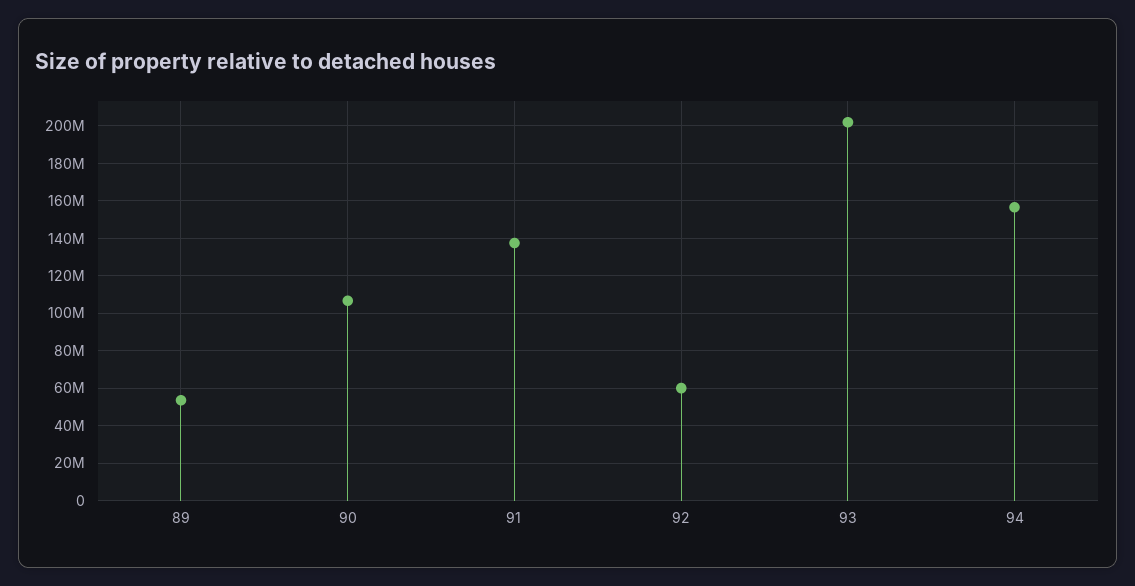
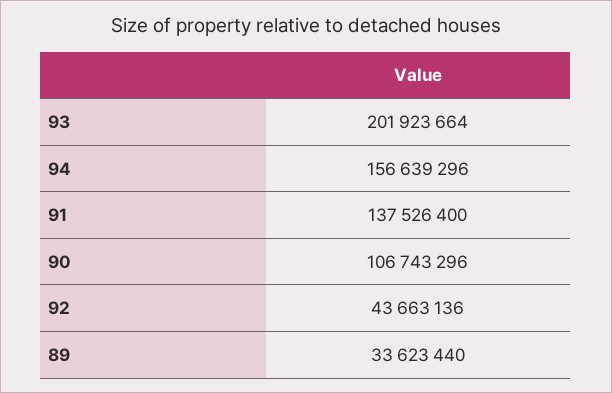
89: 55000000 -> 33623440
92: 60000000 -> 43663136

